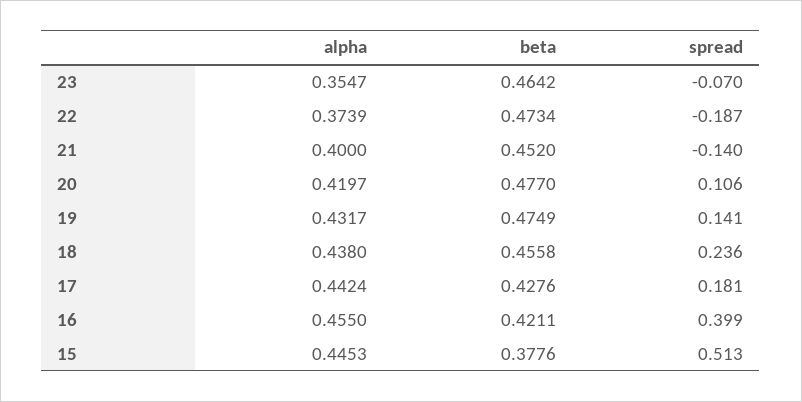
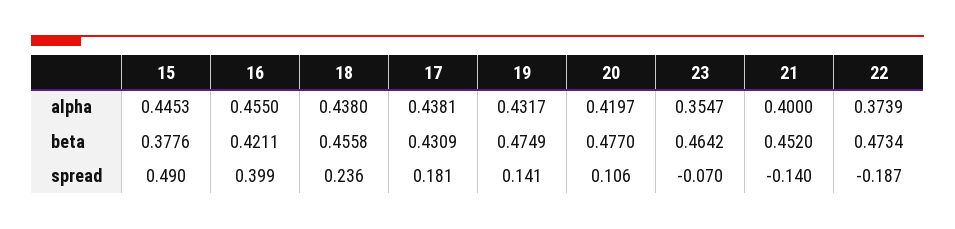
alpha, 17: 0.4424 -> 0.4381
beta, 17: 0.4276 -> 0.4309
spread, 15: 0.513 -> 0.49

